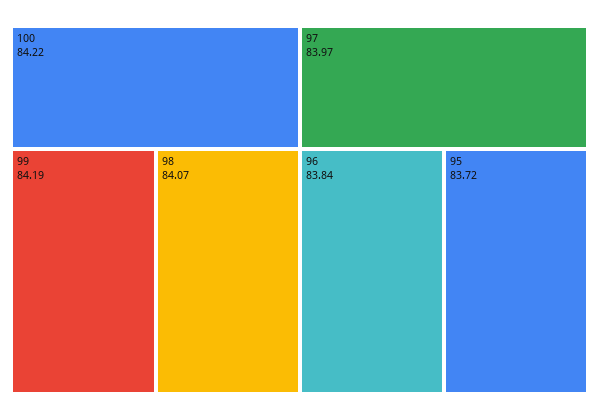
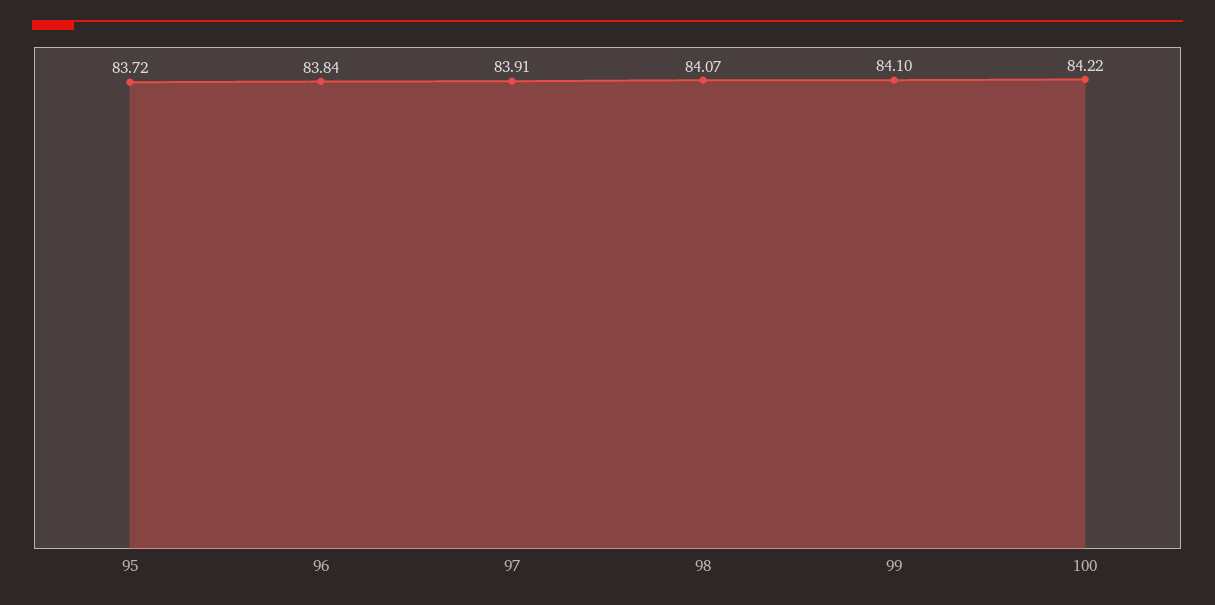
99: 84.19 -> 84.1
97: 83.97 -> 83.91

